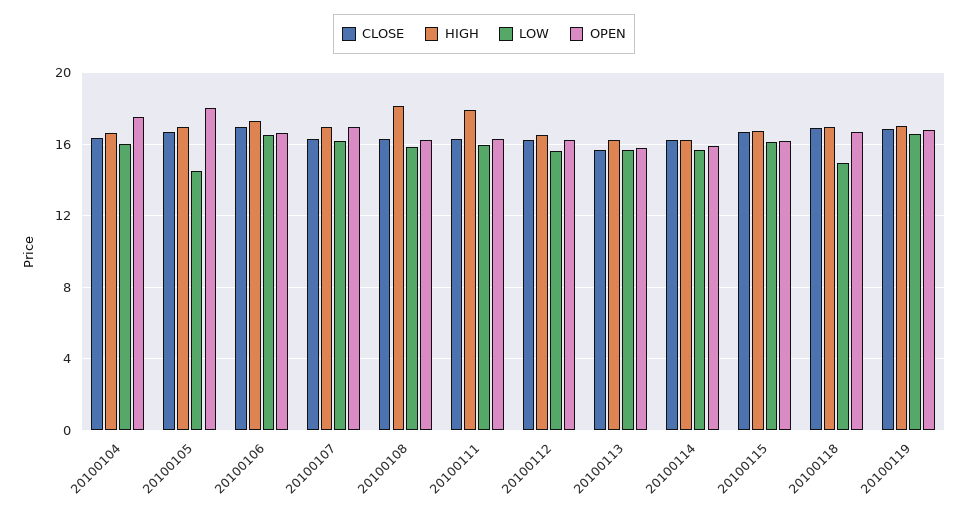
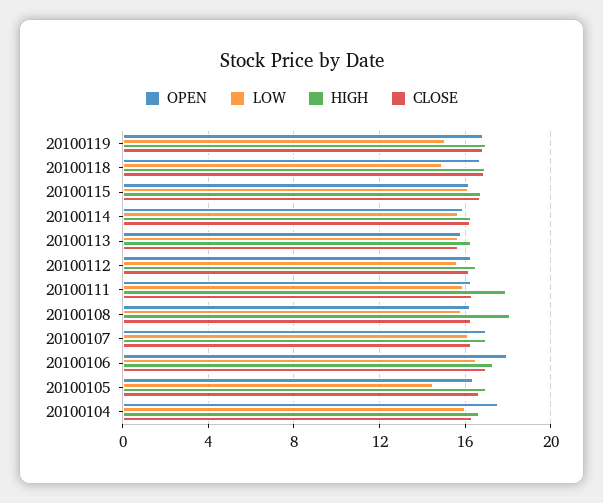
OPEN, 20100105: 18 -> 16.5
OPEN, 20100106: 16.5 -> 18
LOW, 20100119: 16.5 -> 15

